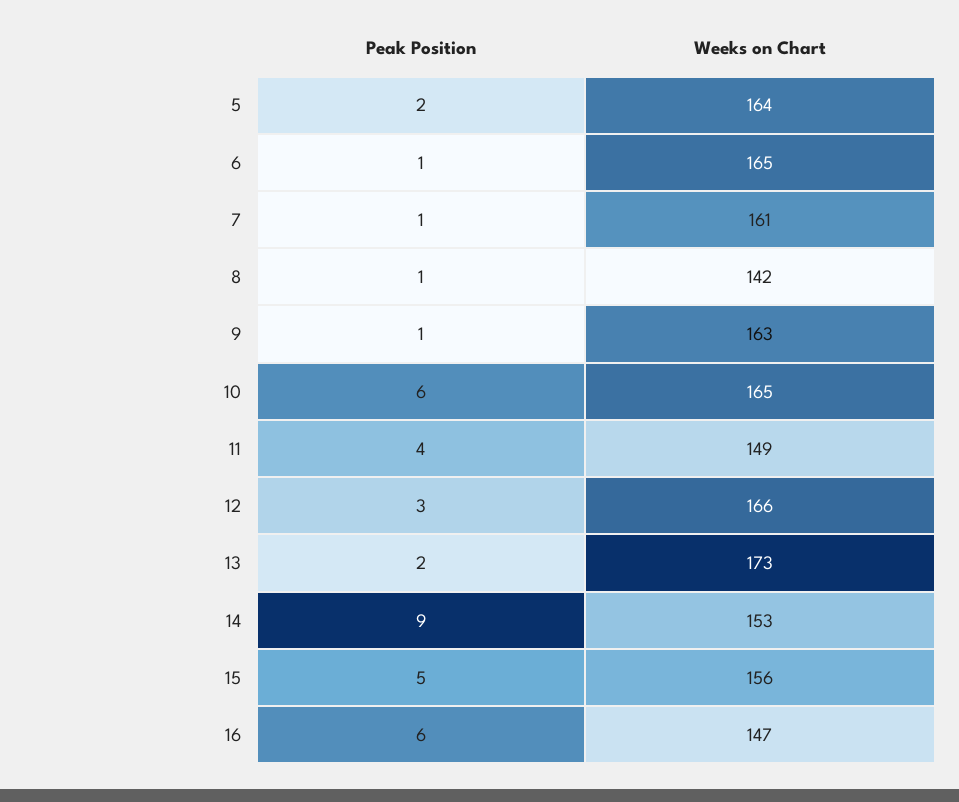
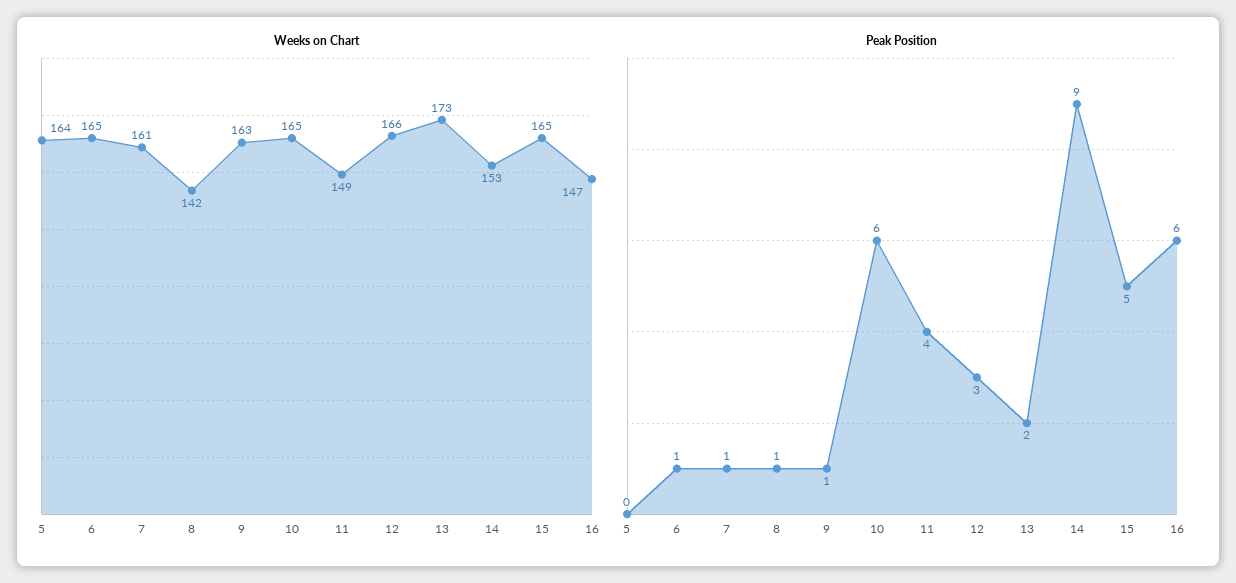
Peak Position, 5: 2 -> 0
Weeks on Chart, 15: 156 -> 165

